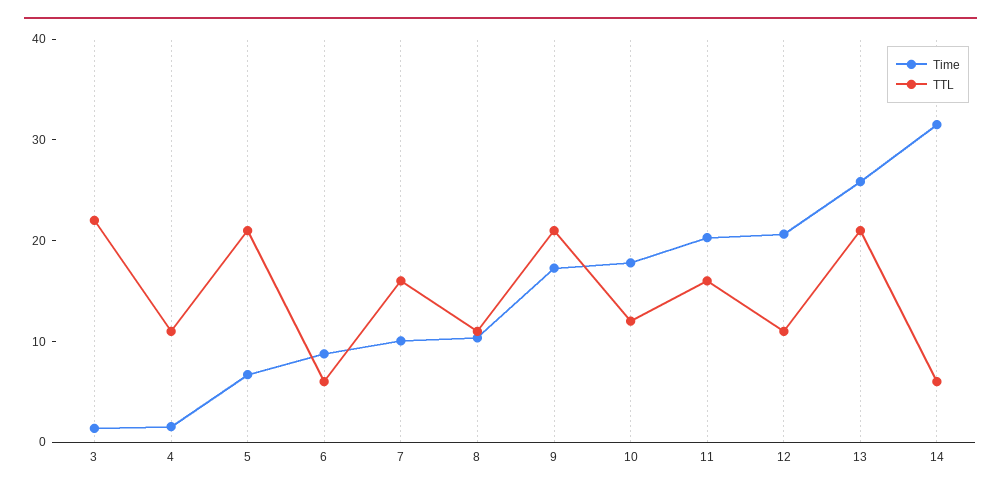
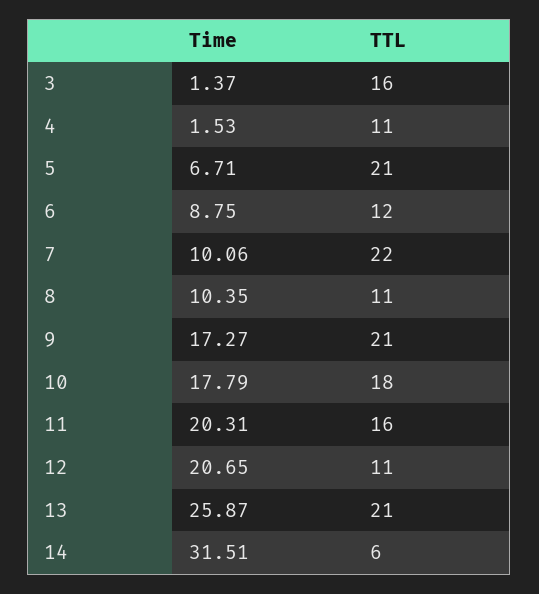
TTL, 3: 22 -> 16
TTL, 6: 6 -> 12
TTL, 7: 16 -> 22
TTL, 10: 12 -> 18

